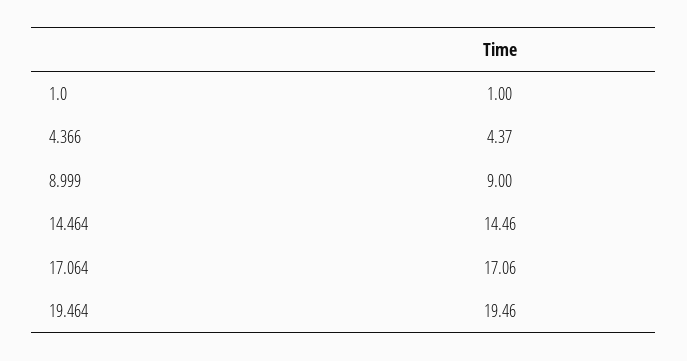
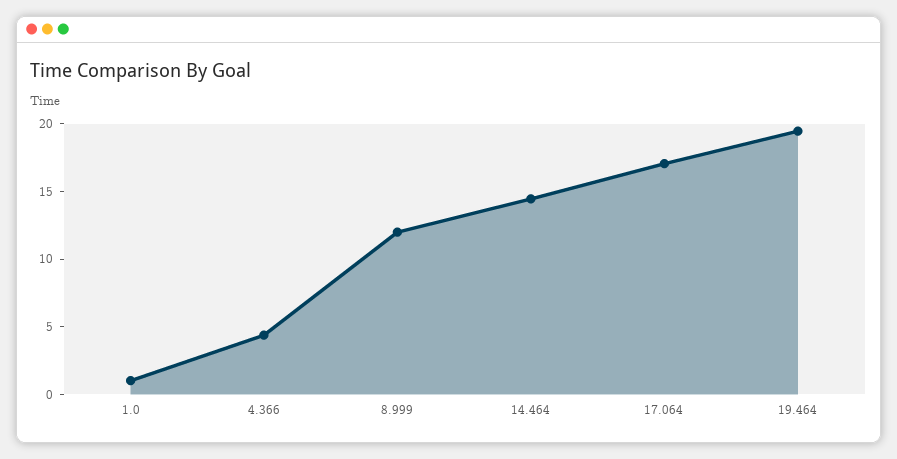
8.999: 9 -> 12

